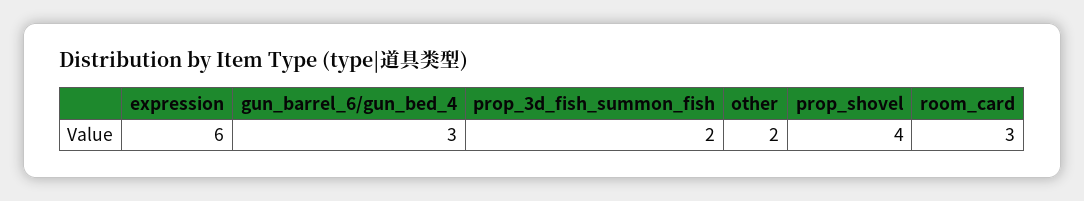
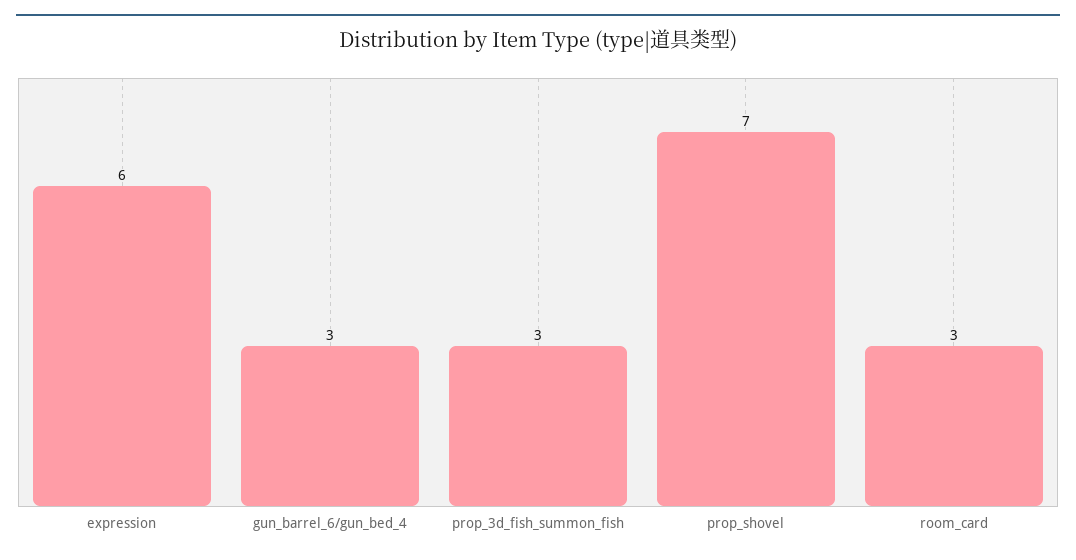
prop_3d_fish_summon_fish: 2 -> 3
other: 2 -> none
prop_shovel: 4 -> 7

